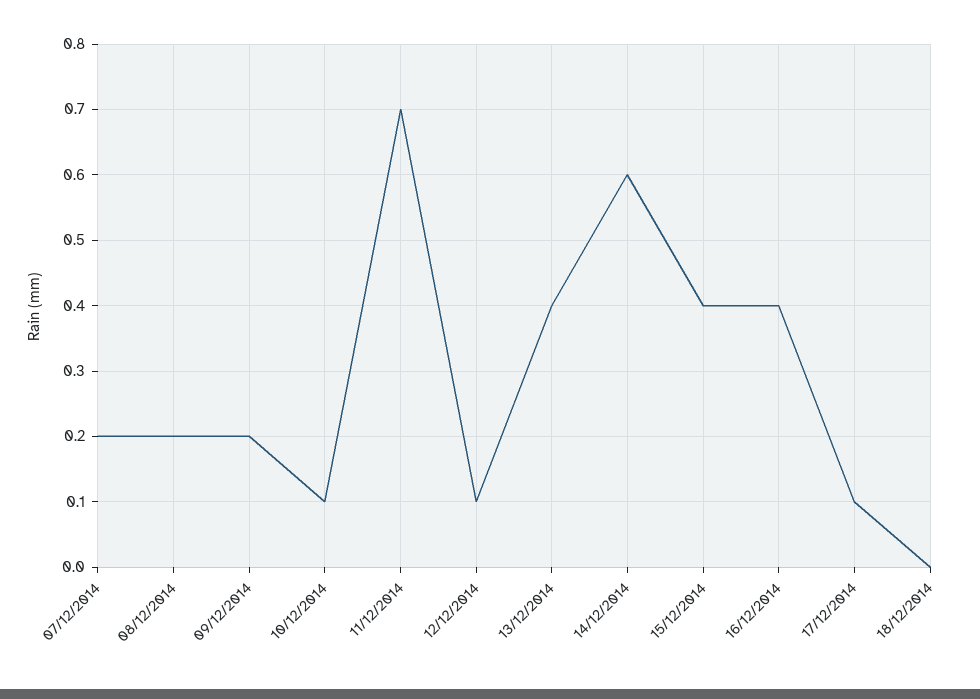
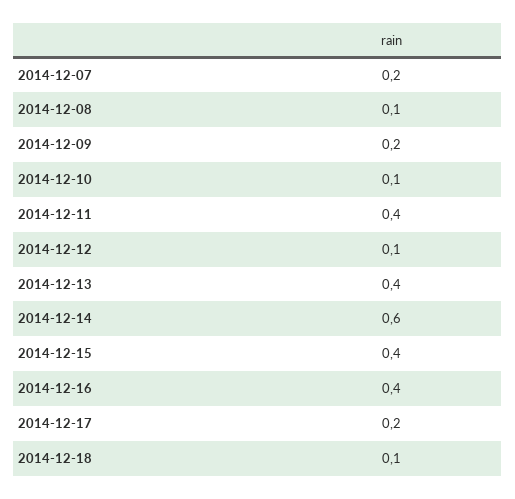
08/12/2014: 0.2 -> 0.1
11/12/2014: 0.7 -> 0.4
17/12/2014: 0.1 -> 0.2
18/12/2014: 0 -> 0.1

